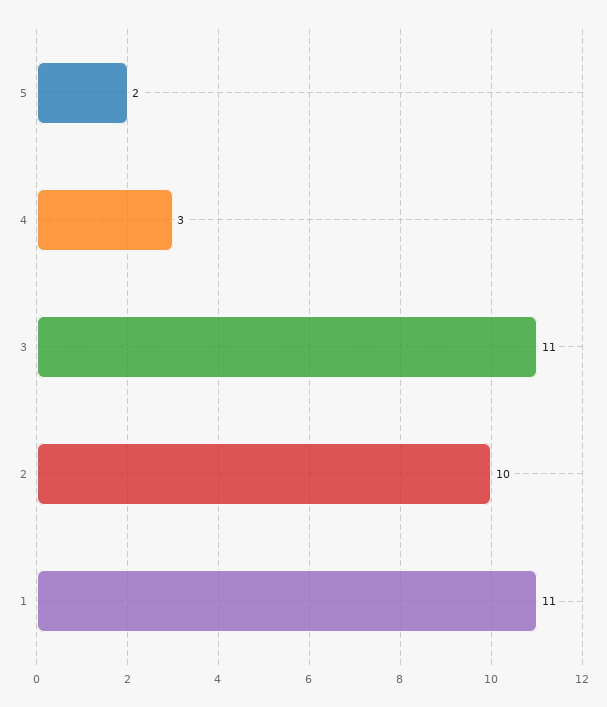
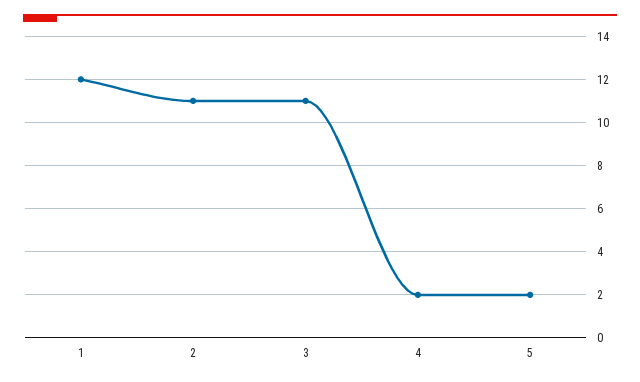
4: 3 -> 2
2: 10 -> 11
1: 11 -> 12

